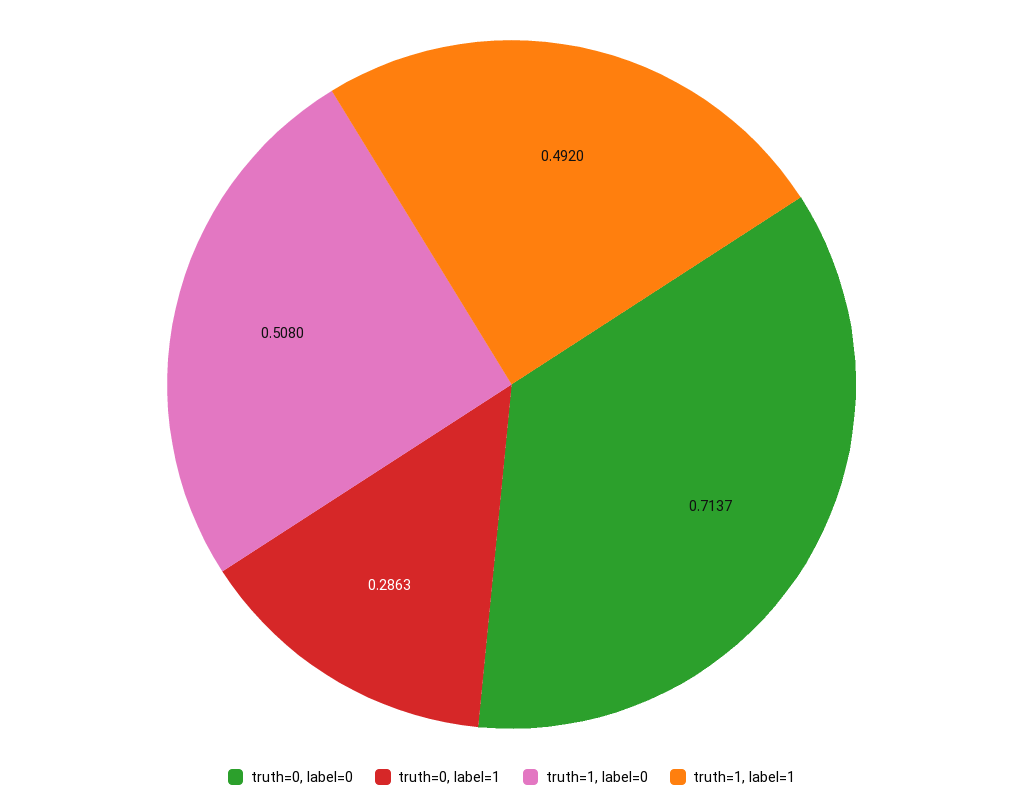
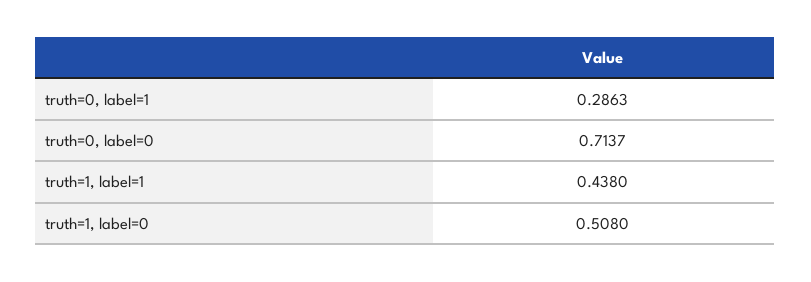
truth=1, label=1: 0.492 -> 0.438

